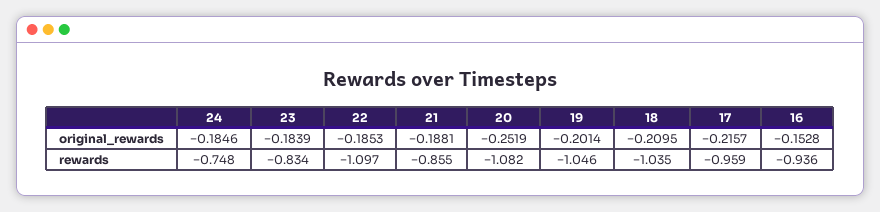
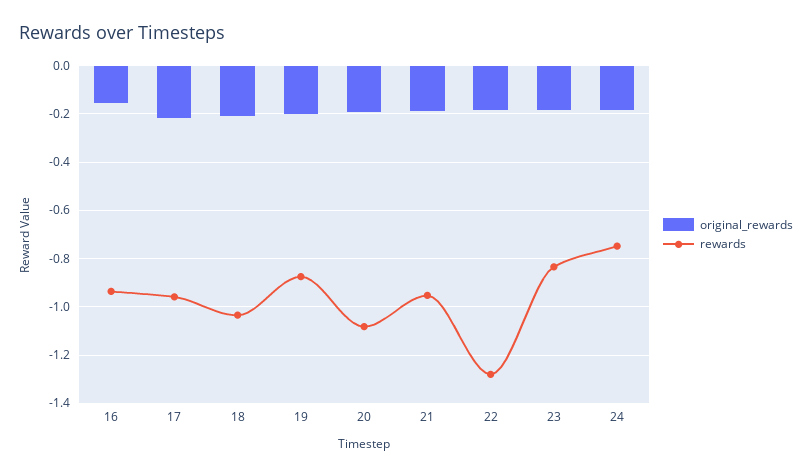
original_rewards, 20: -0.2519 -> -0.2
rewards, 22: -1.097 -> -1.275
rewards, 21: -0.855 -> -0.95
rewards, 19: -1.046 -> -0.875

